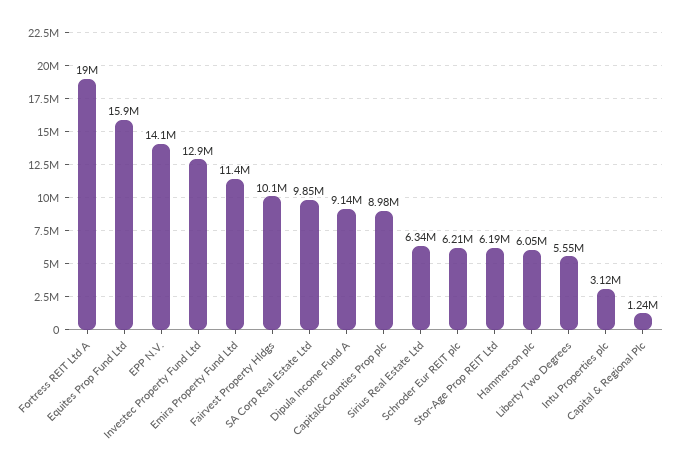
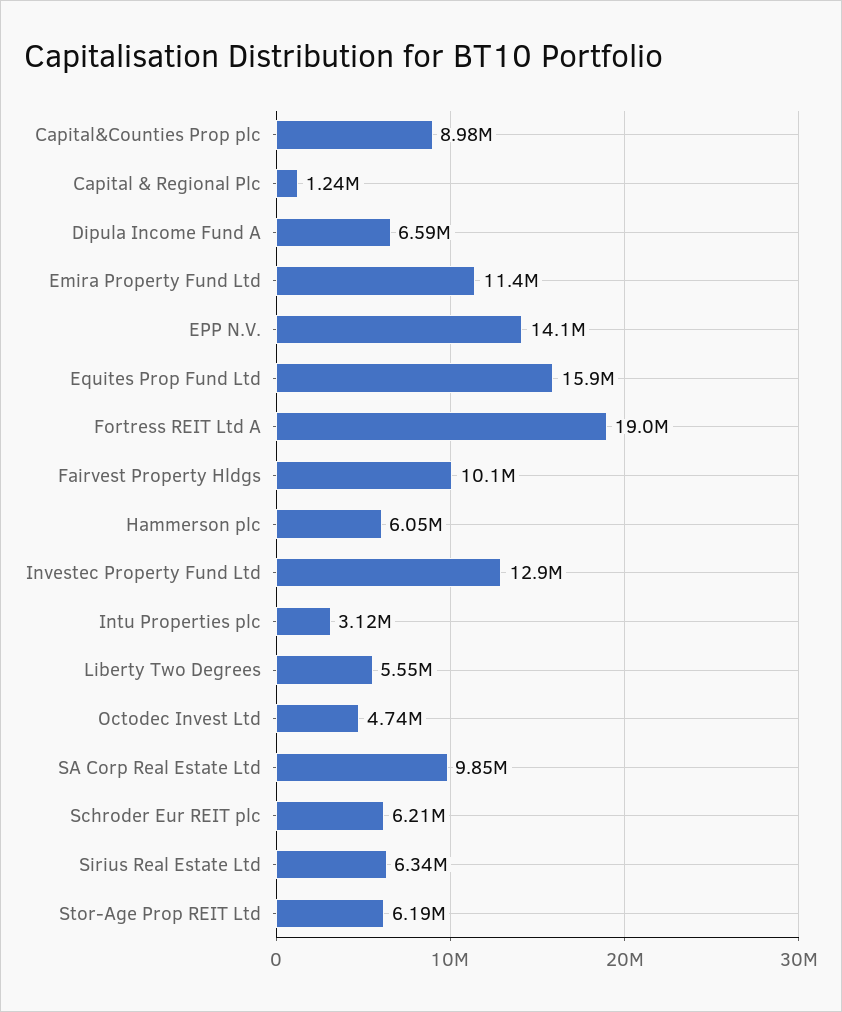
Dipula Income Fund A: 9140000 -> 6590000
Octodec Invest Ltd: none -> 4740000

